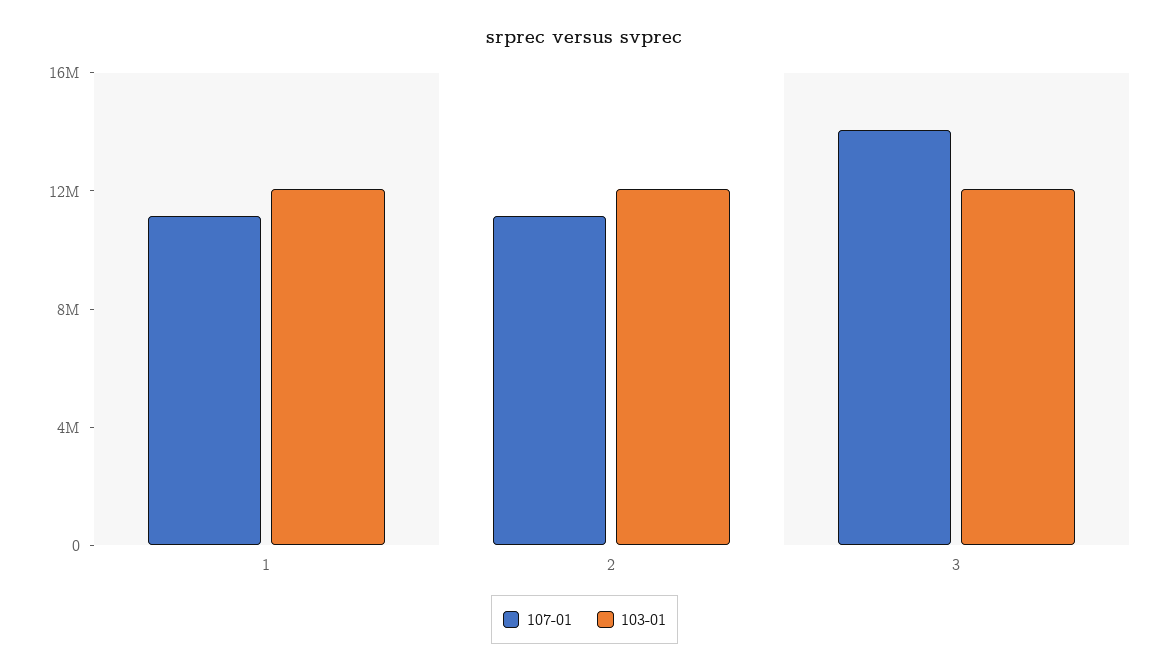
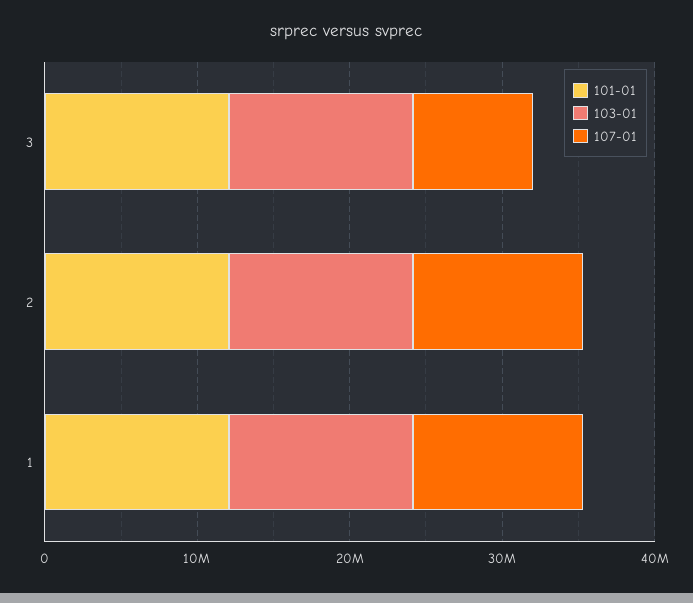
107-01, 3: 14000000 -> 8000000
101-01, 3: none -> 12000000
101-01, 2: none -> 12000000
101-01, 1: none -> 12000000

